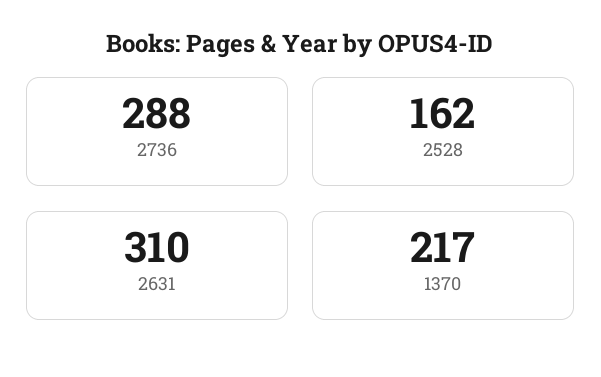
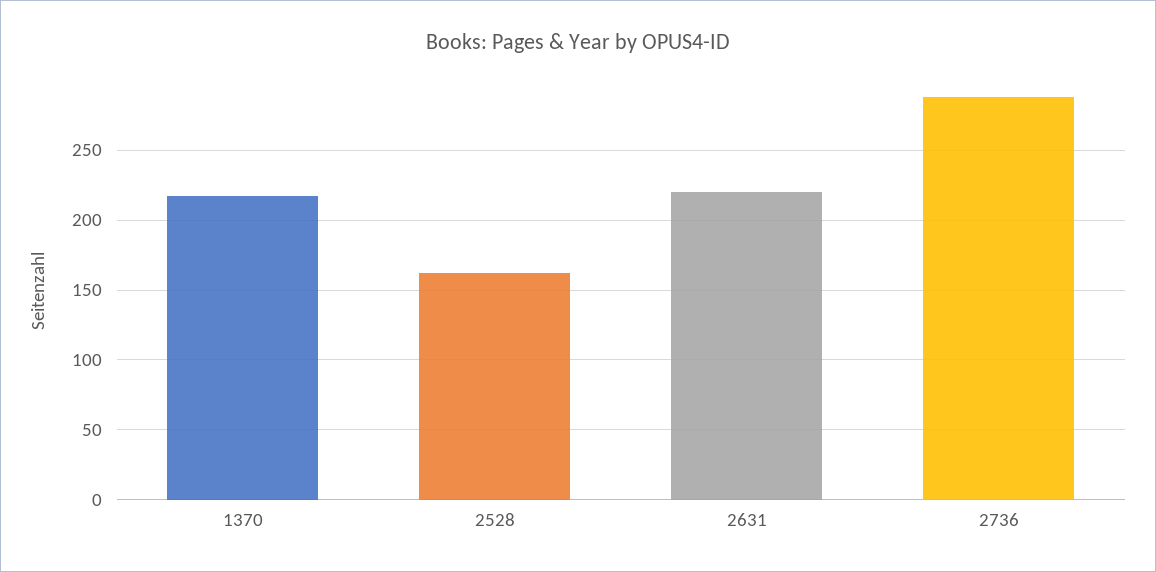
2631: 310 -> 220

